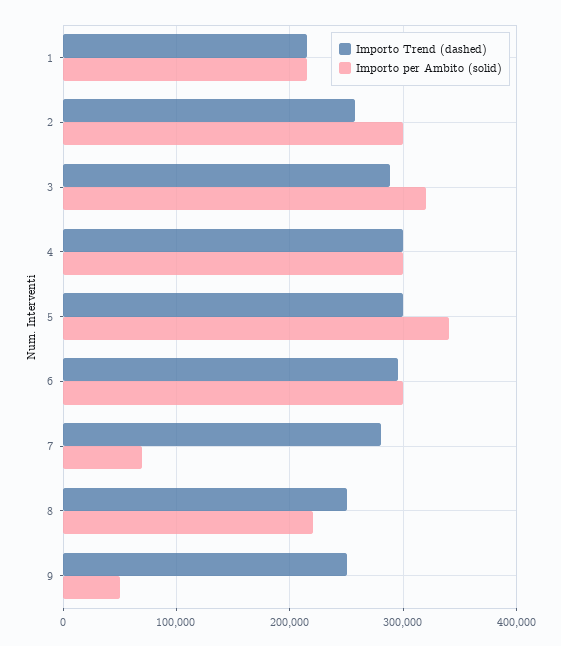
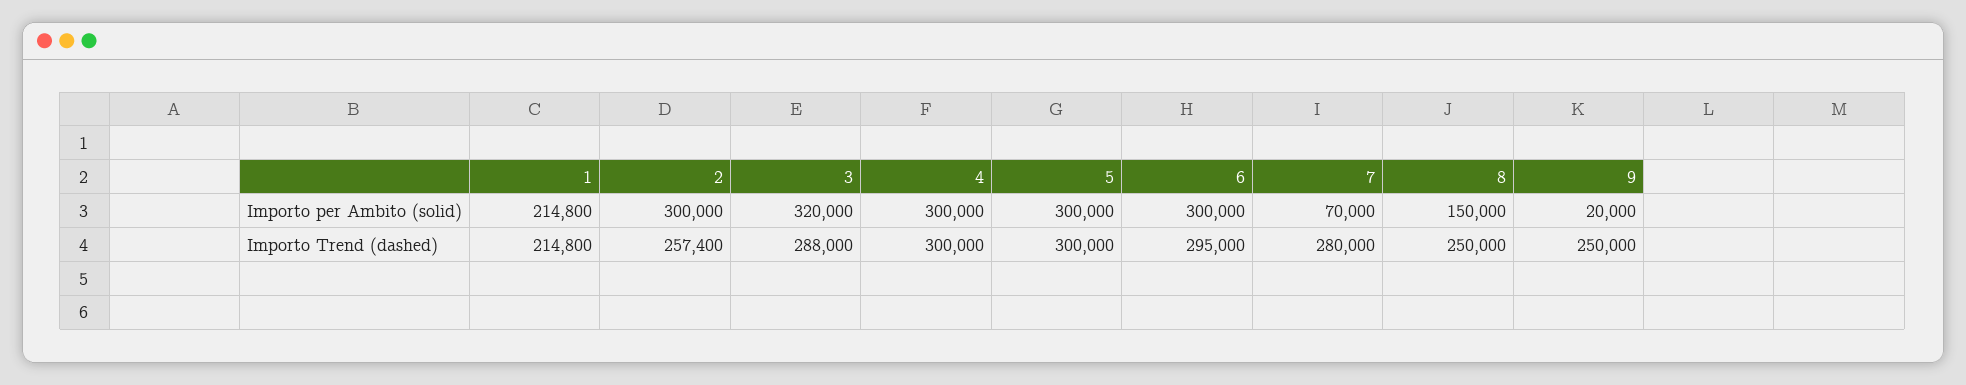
Importo per Ambito (solid), 5: 340000 -> 300000
Importo per Ambito (solid), 8: 220000 -> 150000
Importo per Ambito (solid), 9: 50000 -> 20000

